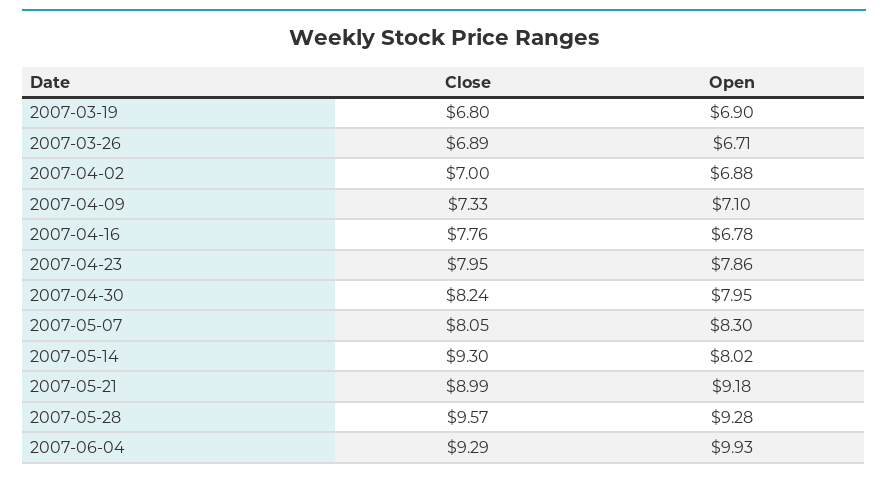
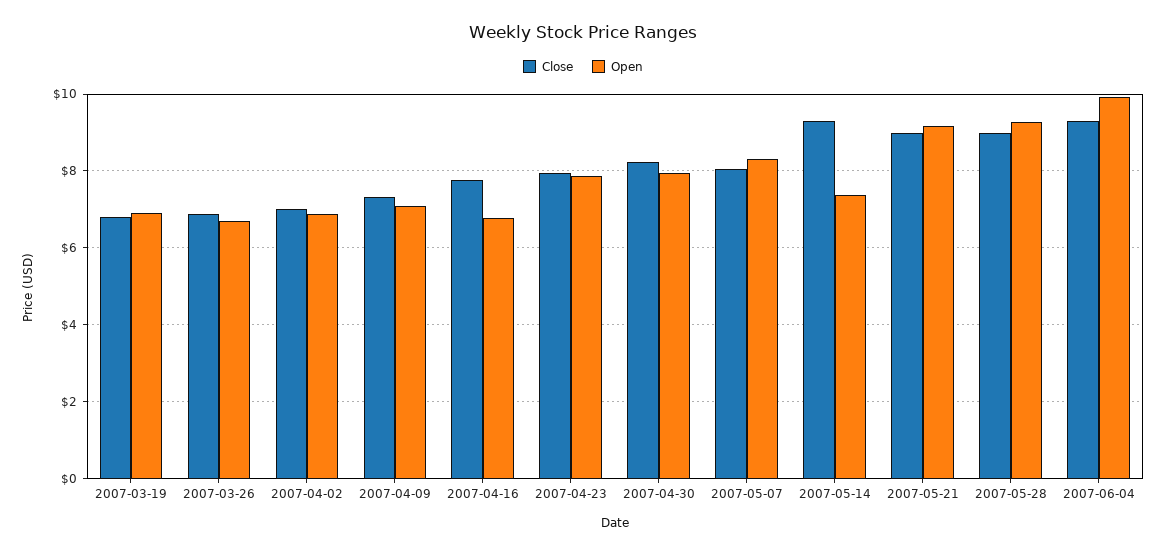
Open, 2007-05-14: 8.02 -> 7.4
Close, 2007-05-28: 9.57 -> 9

